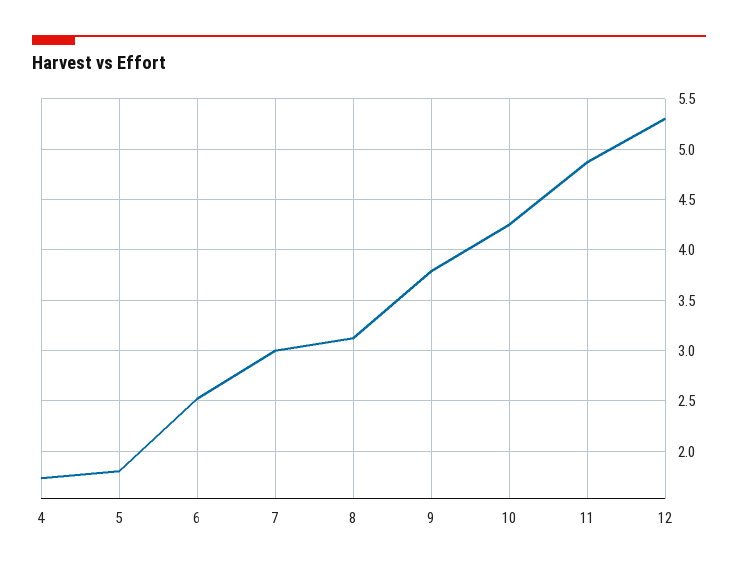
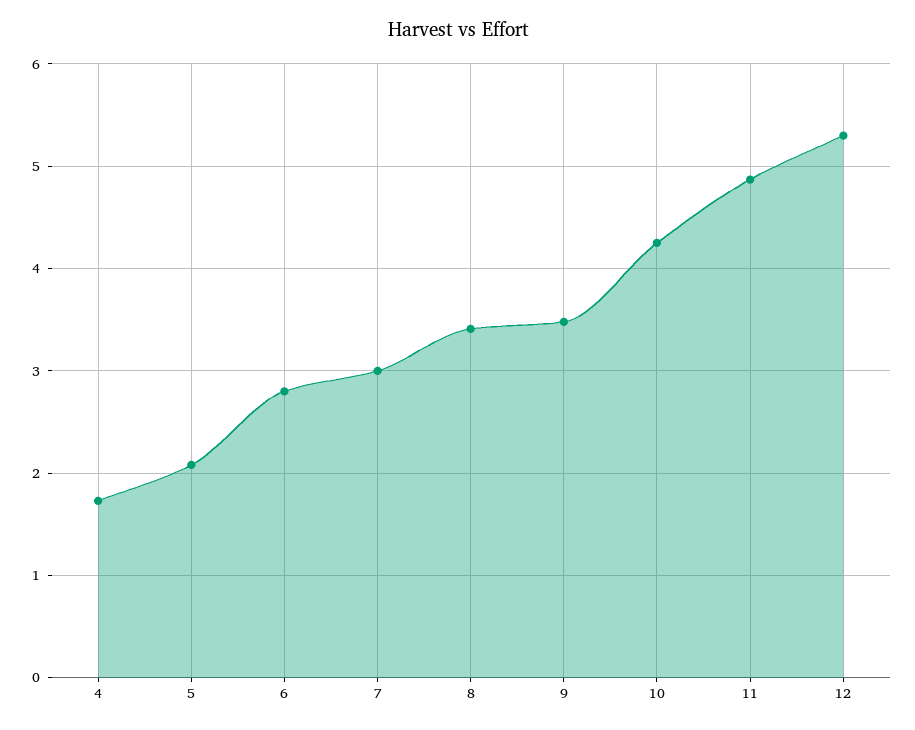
5: 1.8 -> 2.1
6: 2.5 -> 2.8
8: 3.1 -> 3.4
9: 3.8 -> 3.5

